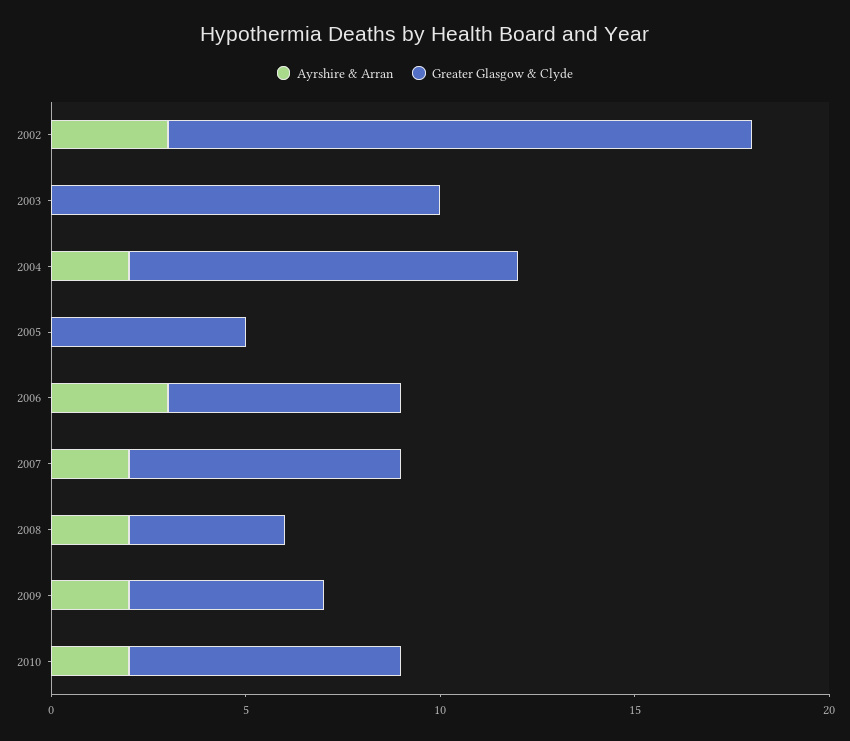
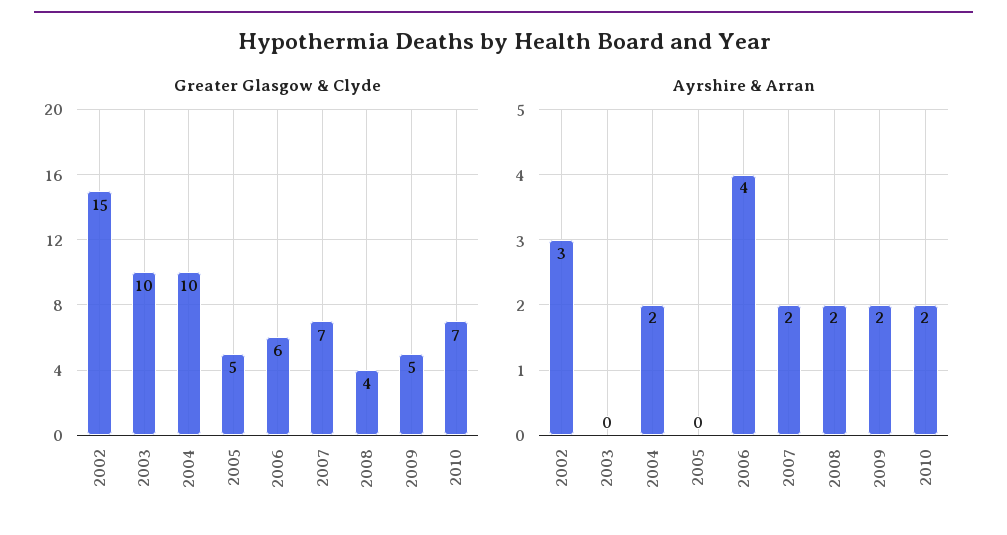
Ayrshire & Arran, 2006: 3 -> 4

